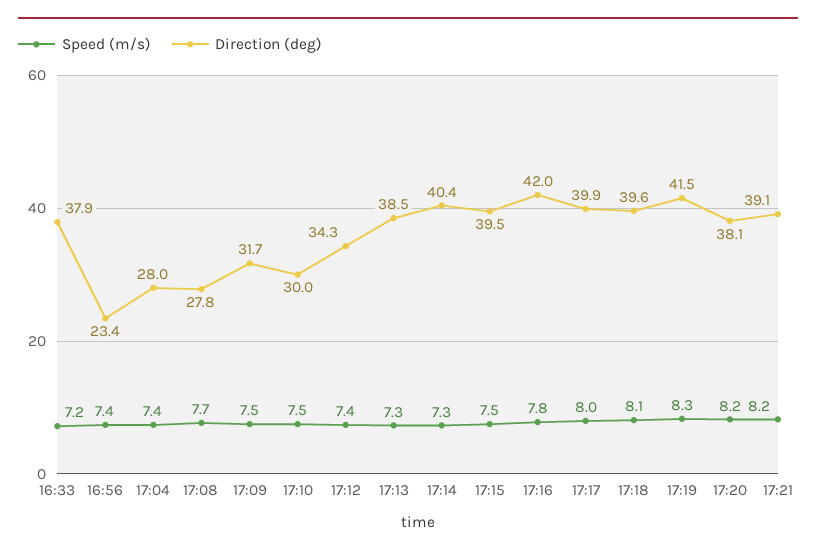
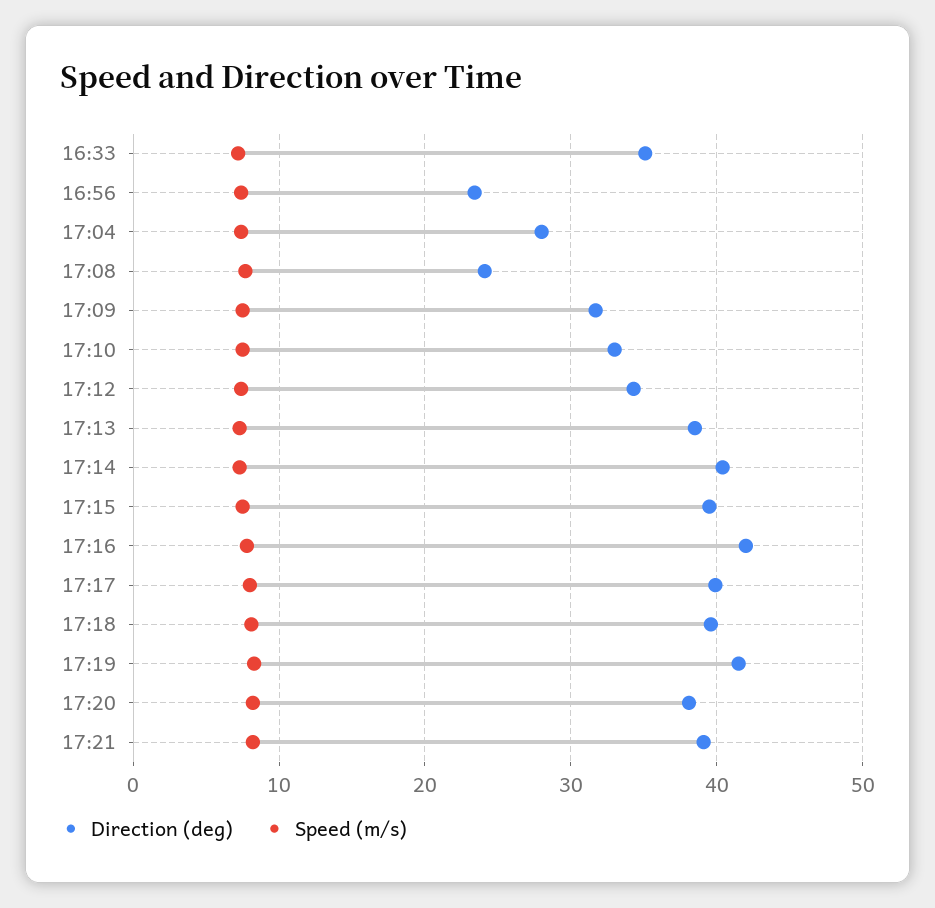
Direction (deg), 16:33: 37.9 -> 35
Direction (deg), 17:08: 27.8 -> 24
Direction (deg), 17:10: 30 -> 33

